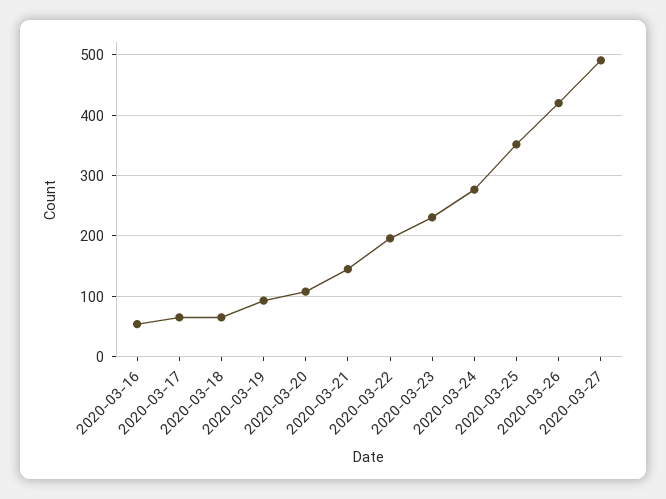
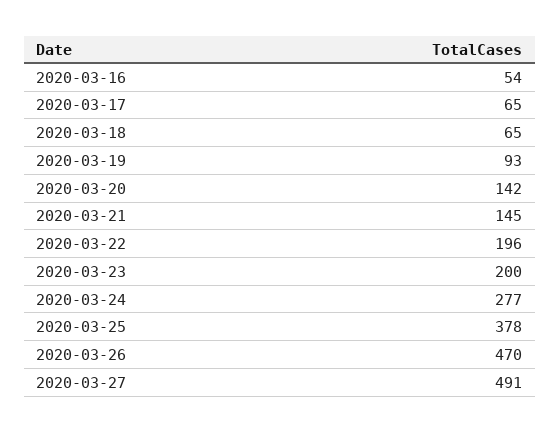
2020-03-20: 110 -> 142
2020-03-23: 230 -> 200
2020-03-25: 350 -> 378
2020-03-26: 420 -> 470

